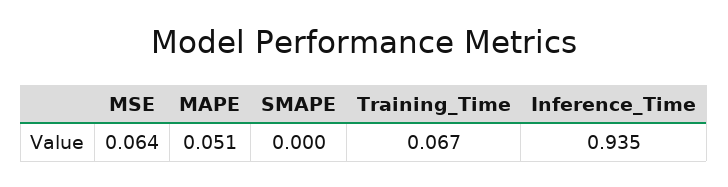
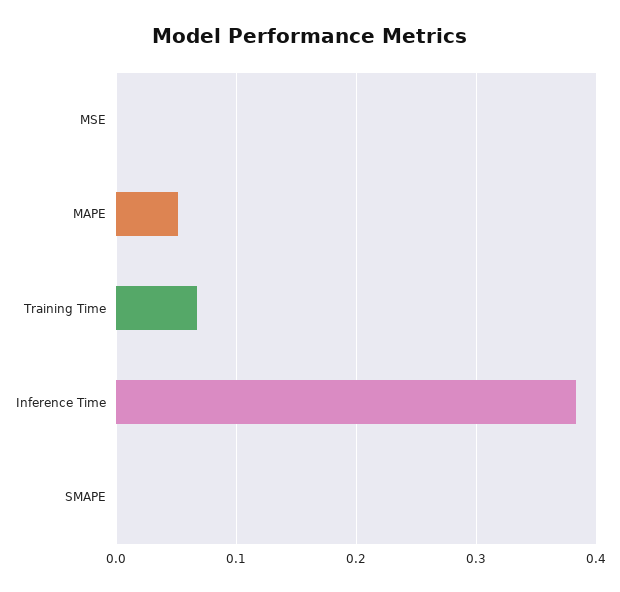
MSE: 0.064 -> 0
Inference_Time: 0.935 -> 0.38

